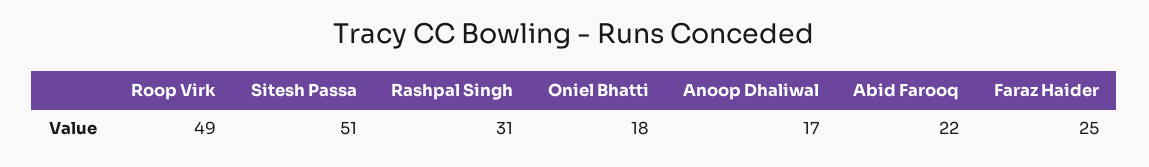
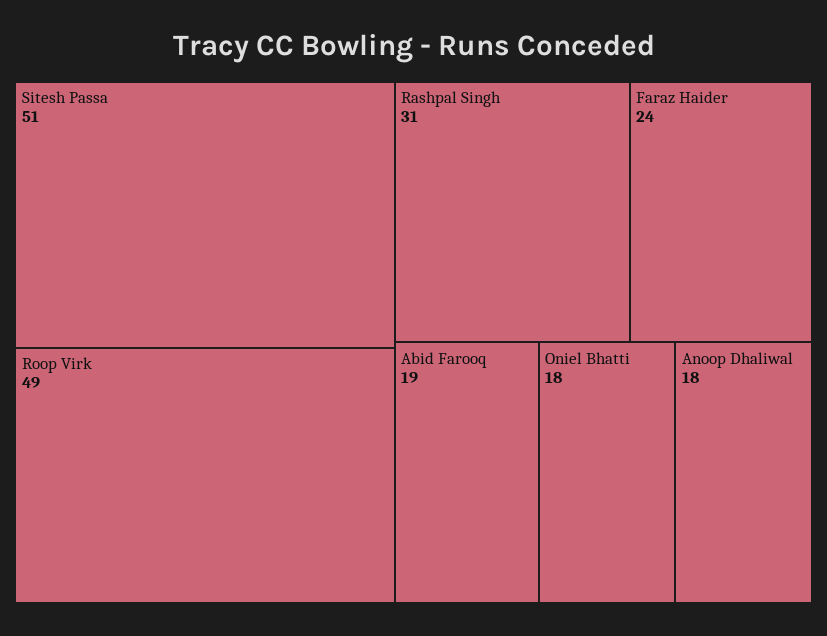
Anoop Dhaliwal: 17 -> 18
Abid Farooq: 22 -> 19
Faraz Haider: 25 -> 24

